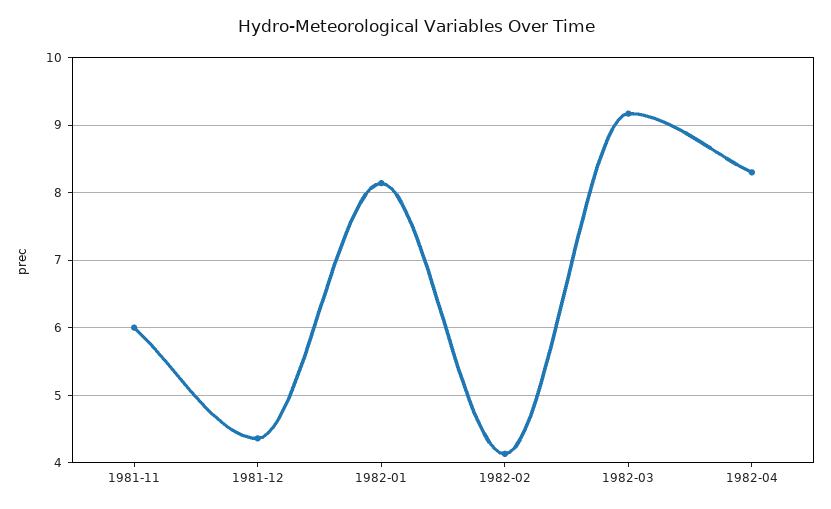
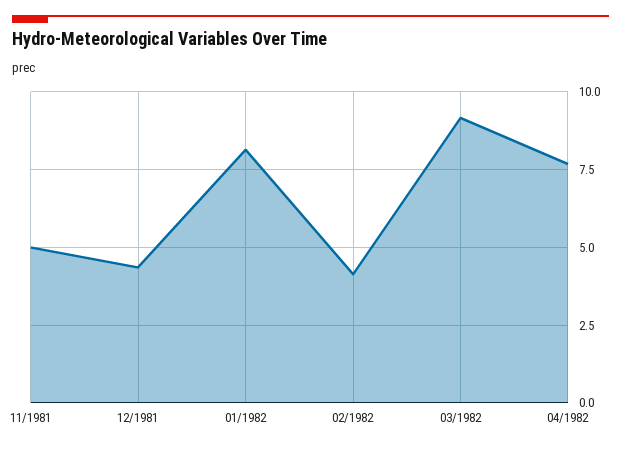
1981-11: 6 -> 5
1982-04: 8.3 -> 7.75

